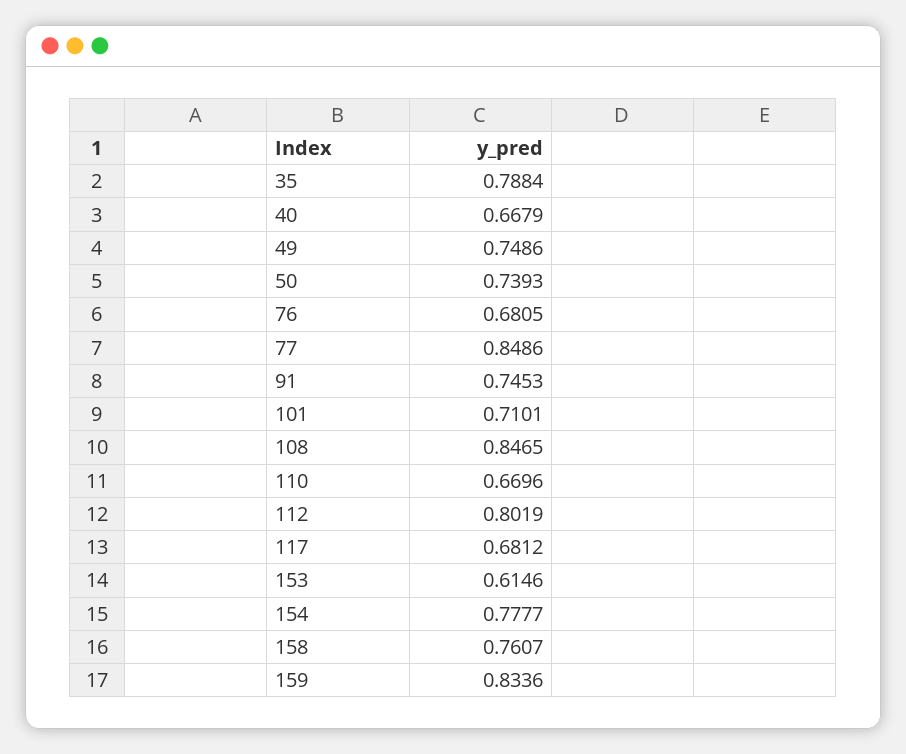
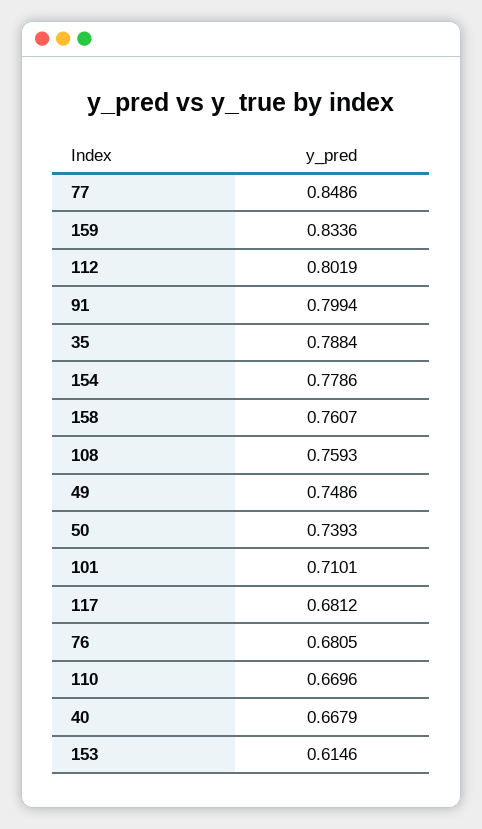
91: 0.7453 -> 0.7994
108: 0.8465 -> 0.7593
154: 0.7777 -> 0.7786

